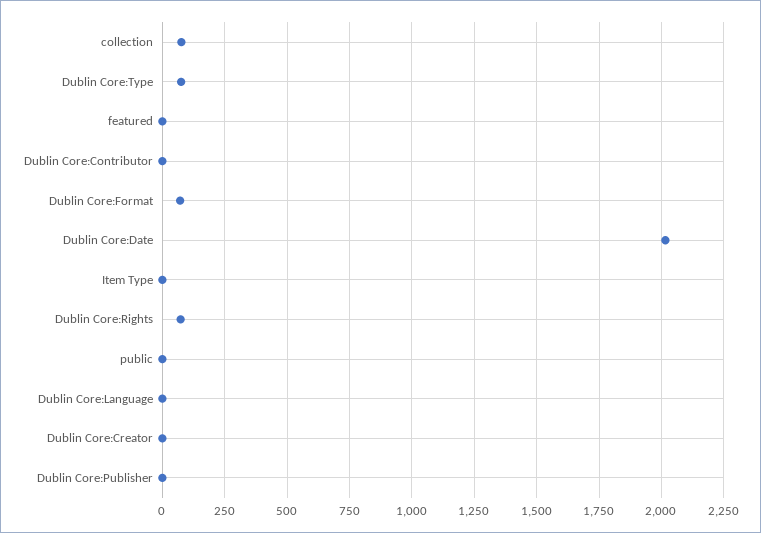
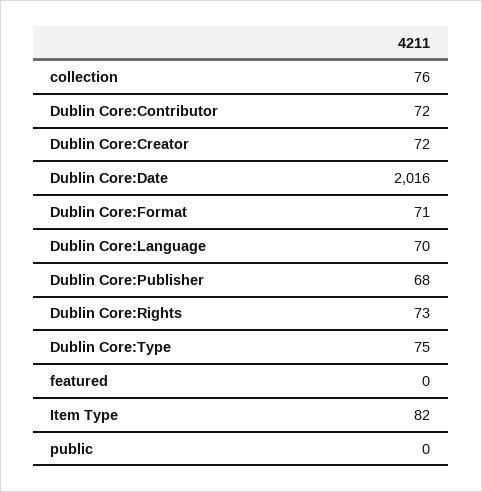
Dublin Core:Contributor: 0 -> 72
Item Type: 0 -> 82
Dublin Core:Language: 0 -> 70
Dublin Core:Creator: 0 -> 72
Dublin Core:Publisher: 0 -> 68

